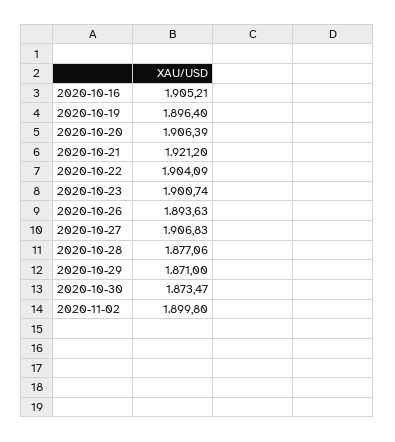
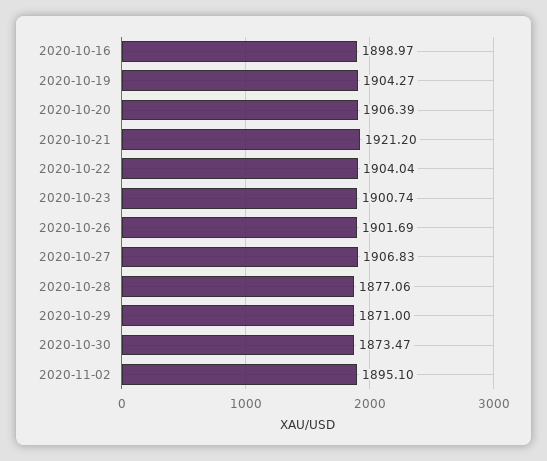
2020-10-16: 1905.21 -> 1898.97
2020-10-19: 1896.4 -> 1904.27
2020-10-22: 1904.09 -> 1904.04
2020-10-26: 1893.63 -> 1901.69
2020-11-02: 1899.8 -> 1895.1

